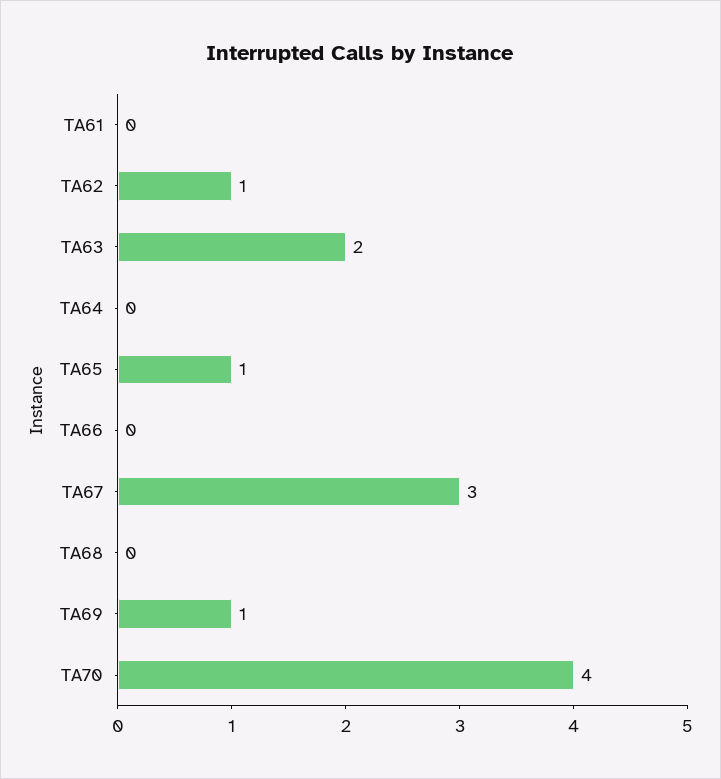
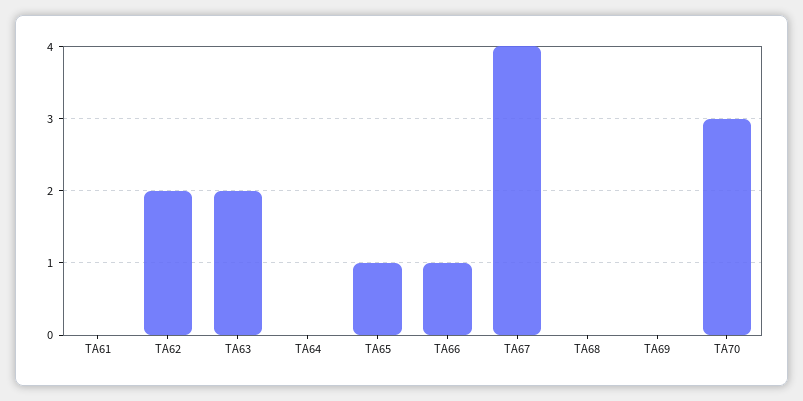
TA62: 1 -> 2
TA66: 0 -> 1
TA67: 3 -> 4
TA69: 1 -> 0
TA70: 4 -> 3

